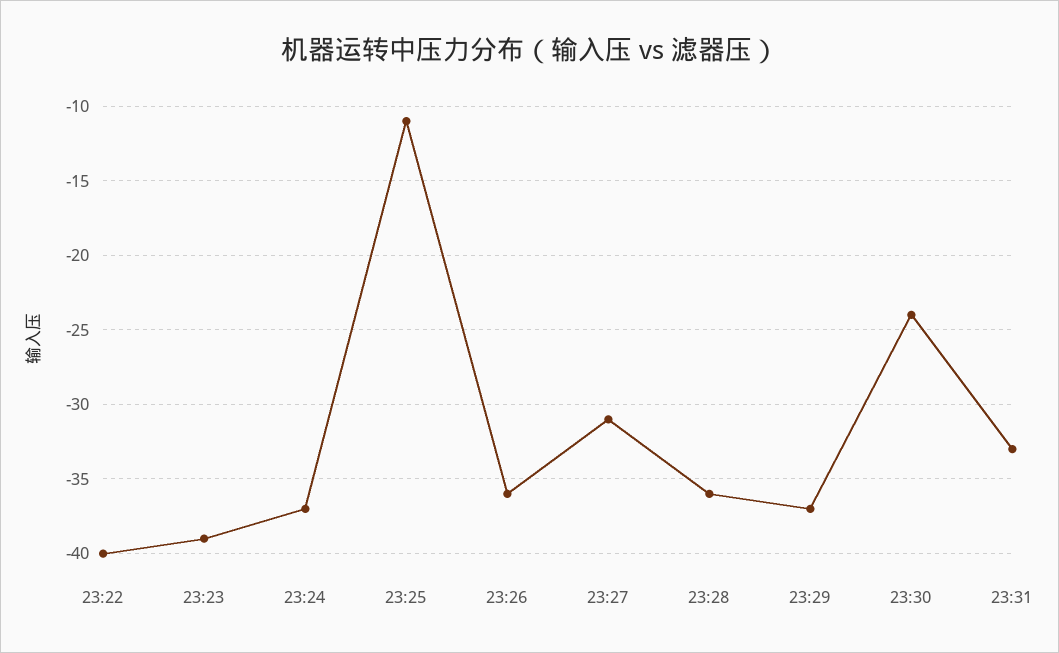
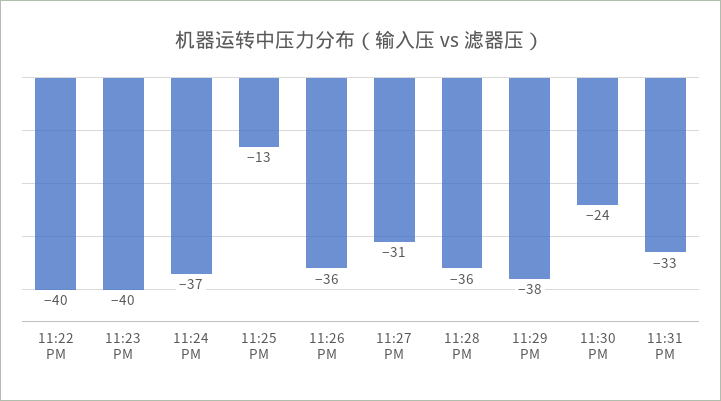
23:23: -39 -> -40
23:25: -11 -> -13
23:29: -37 -> -38

